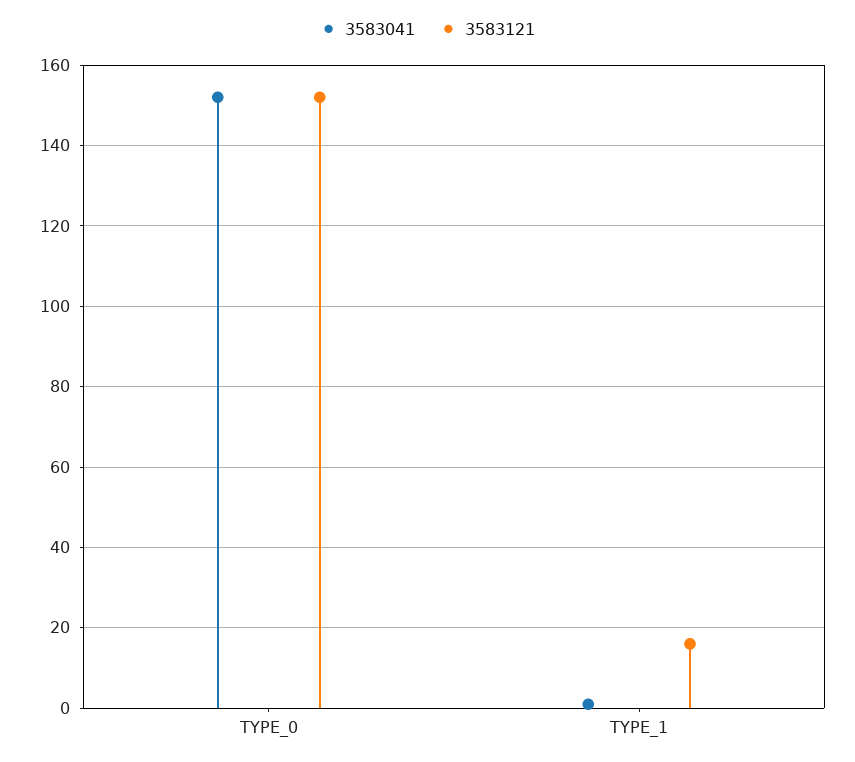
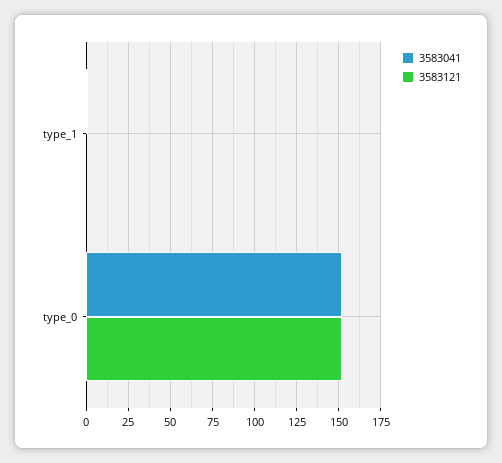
3583121, TYPE_1: 15 -> 0

